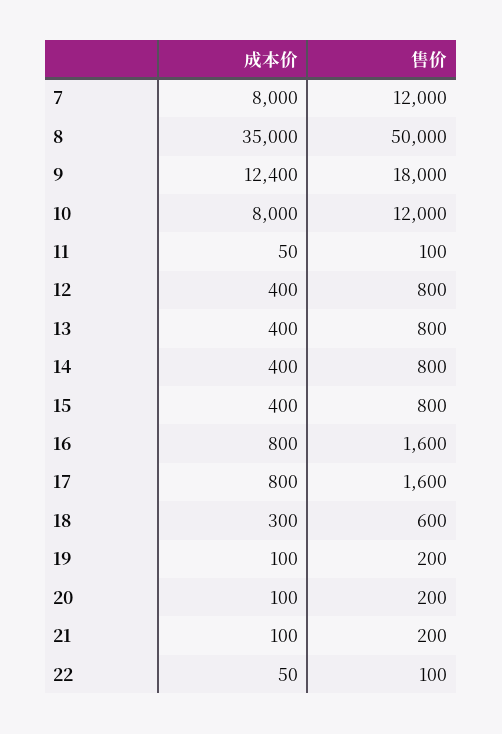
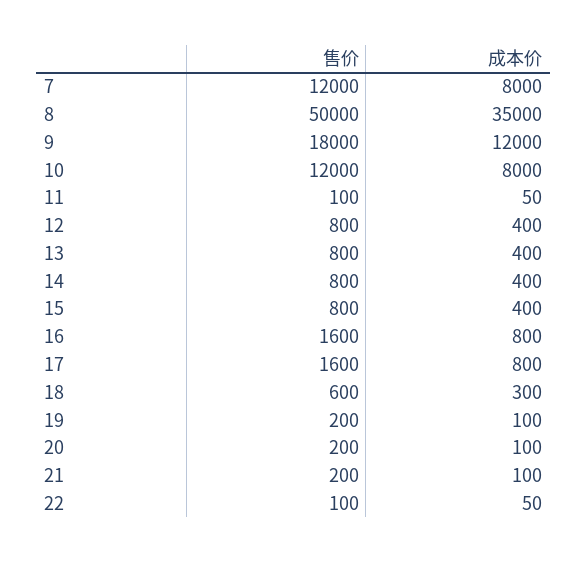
成本价, 9: 12400 -> 12000

